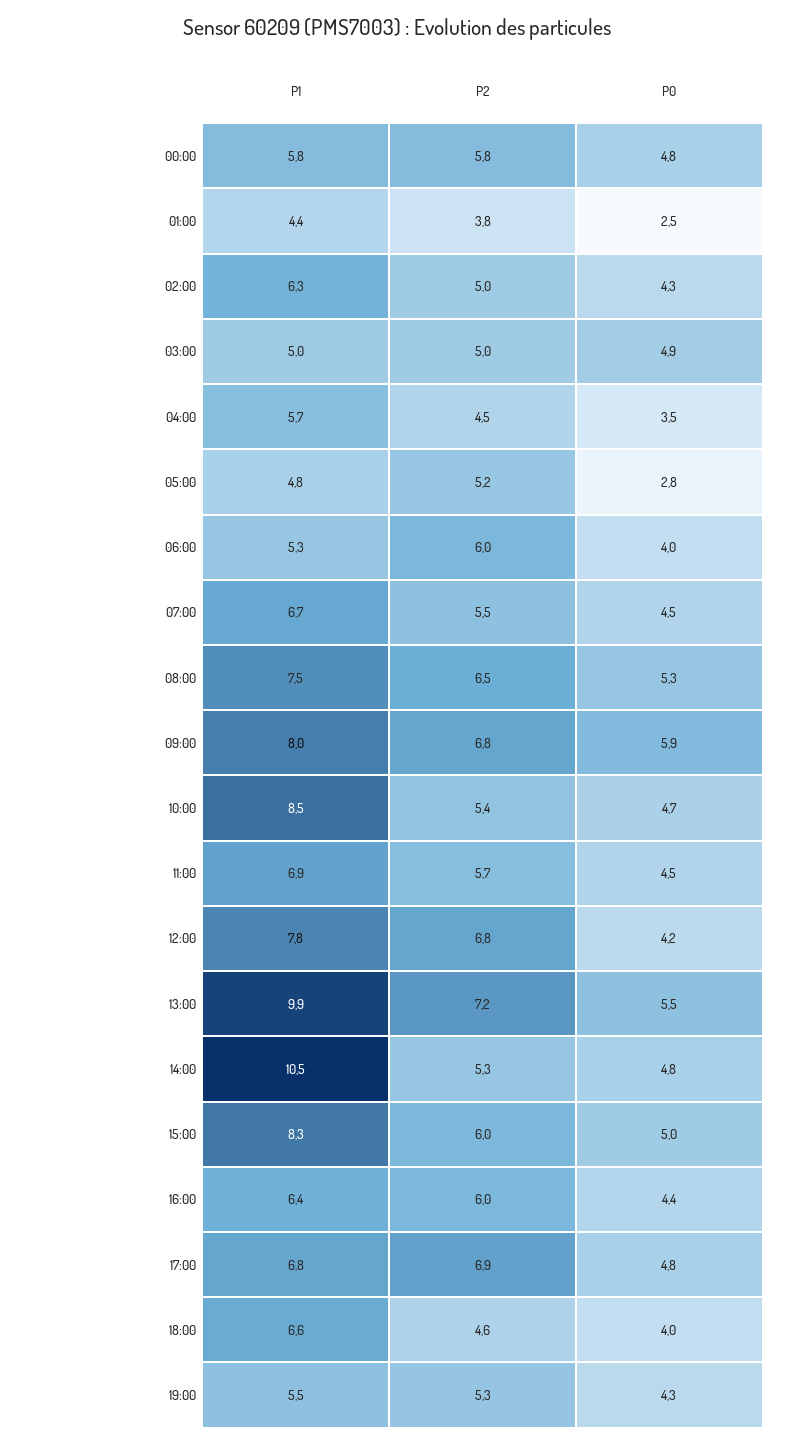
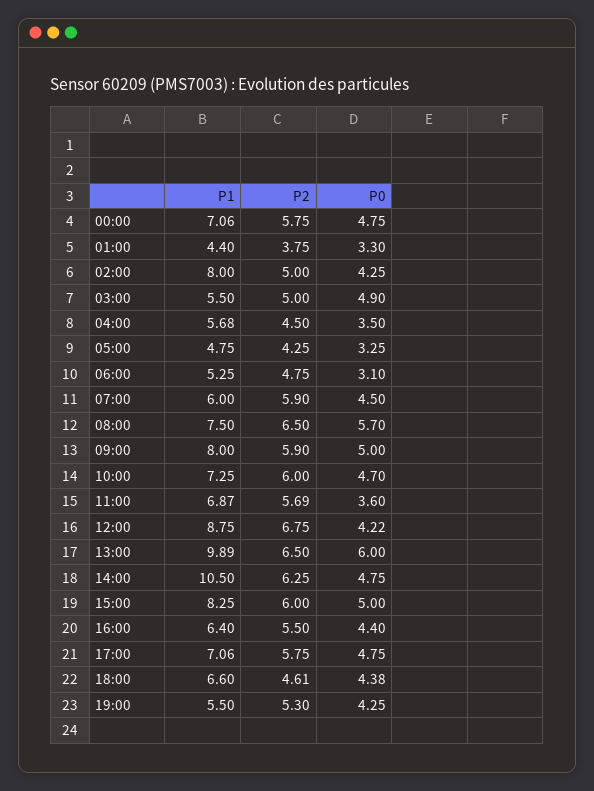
P1, 00:00: 5.8 -> 7.06
P0, 01:00: 2.5 -> 3.3
P1, 02:00: 6.3 -> 8
P1, 03:00: 5 -> 5.5
P2, 05:00: 5.2 -> 4.25
P0, 05:00: 2.8 -> 3.25
P2, 06:00: 6 -> 4.75
P0, 06:00: 4 -> 3.1
P1, 07:00: 6.7 -> 6
P2, 07:00: 5.5 -> 5.9
P0, 08:00: 5.3 -> 5.7
P2, 09:00: 6.8 -> 5.9
P0, 09:00: 5.9 -> 5
P1, 10:00: 8.5 -> 7.25
P2, 10:00: 5.4 -> 6
P0, 11:00: 4.5 -> 3.6
P1, 12:00: 7.8 -> 8.75
P2, 13:00: 7.2 -> 6.5
P0, 13:00: 5.5 -> 6
P2, 14:00: 5.3 -> 6.25
P2, 16:00: 6 -> 5.5
P1, 17:00: 6.8 -> 7.06
P2, 17:00: 6.9 -> 5.75
P0, 18:00: 4 -> 4.38

